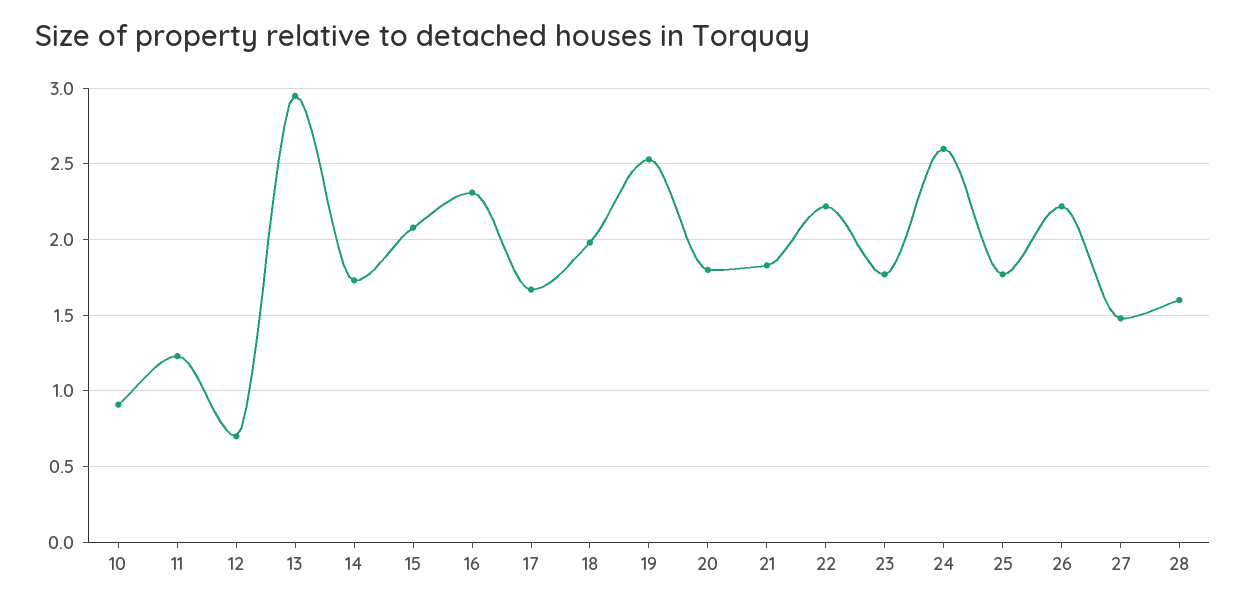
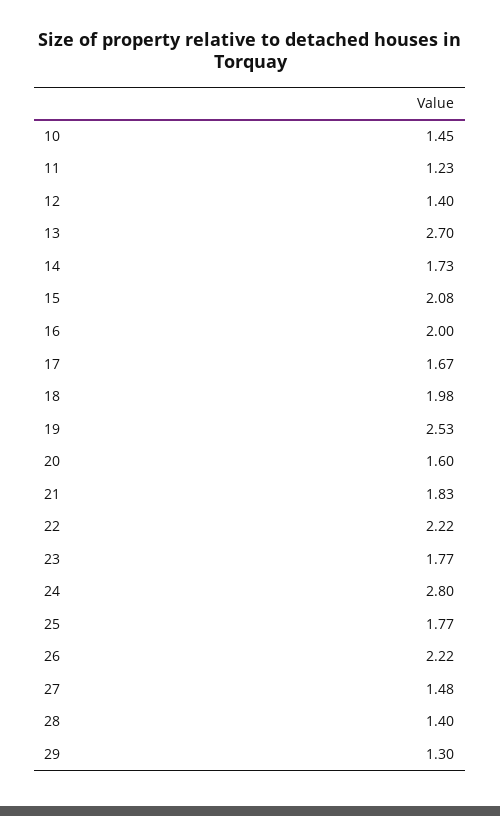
10: 0.9 -> 1.45
12: 0.7 -> 1.4
13: 2.95 -> 2.7
16: 2.3 -> 2
20: 1.8 -> 1.6
24: 2.6 -> 2.8
28: 1.6 -> 1.4
29: none -> 1.3

